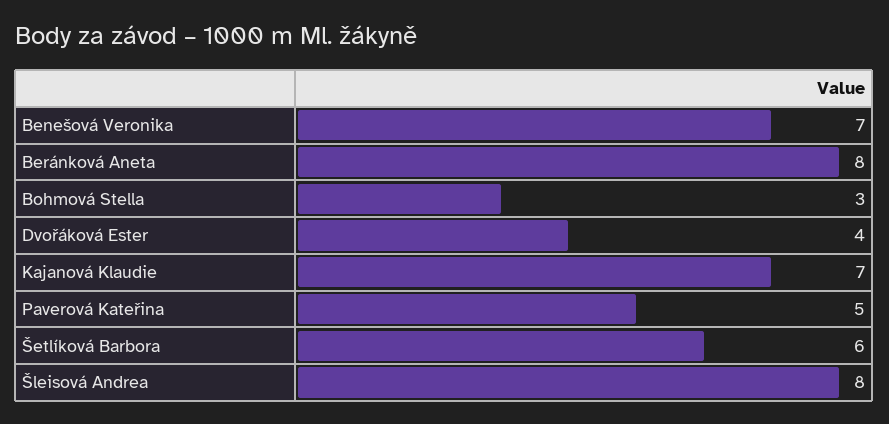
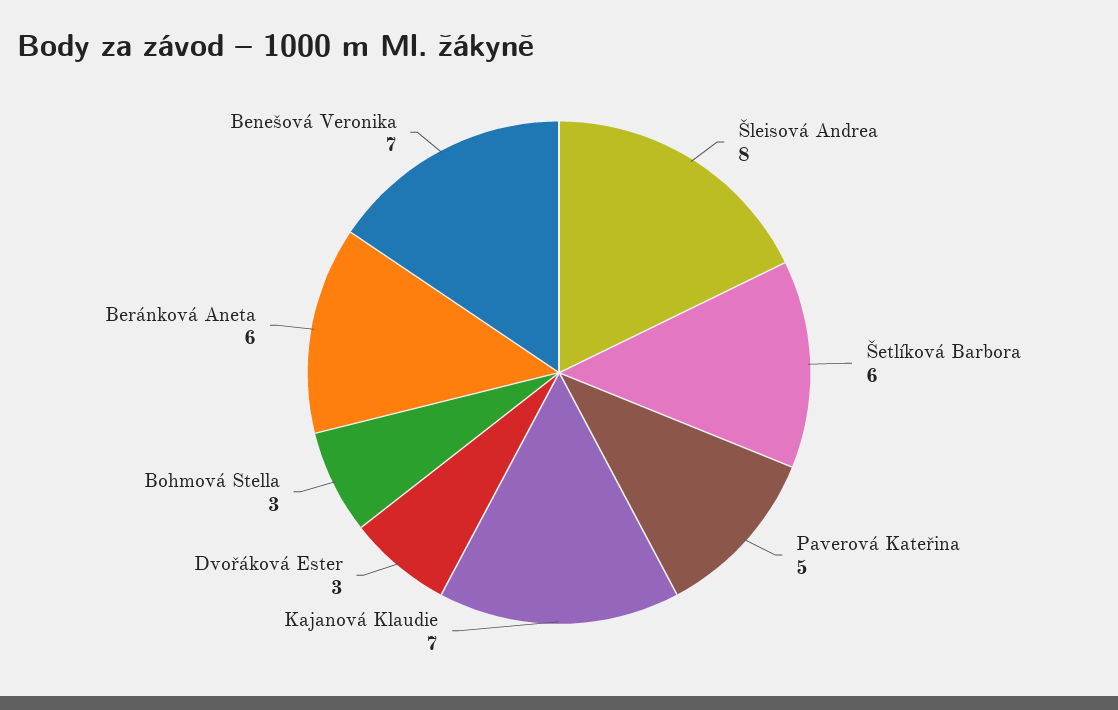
Beránková Aneta: 8 -> 6
Dvořáková Ester: 4 -> 3

